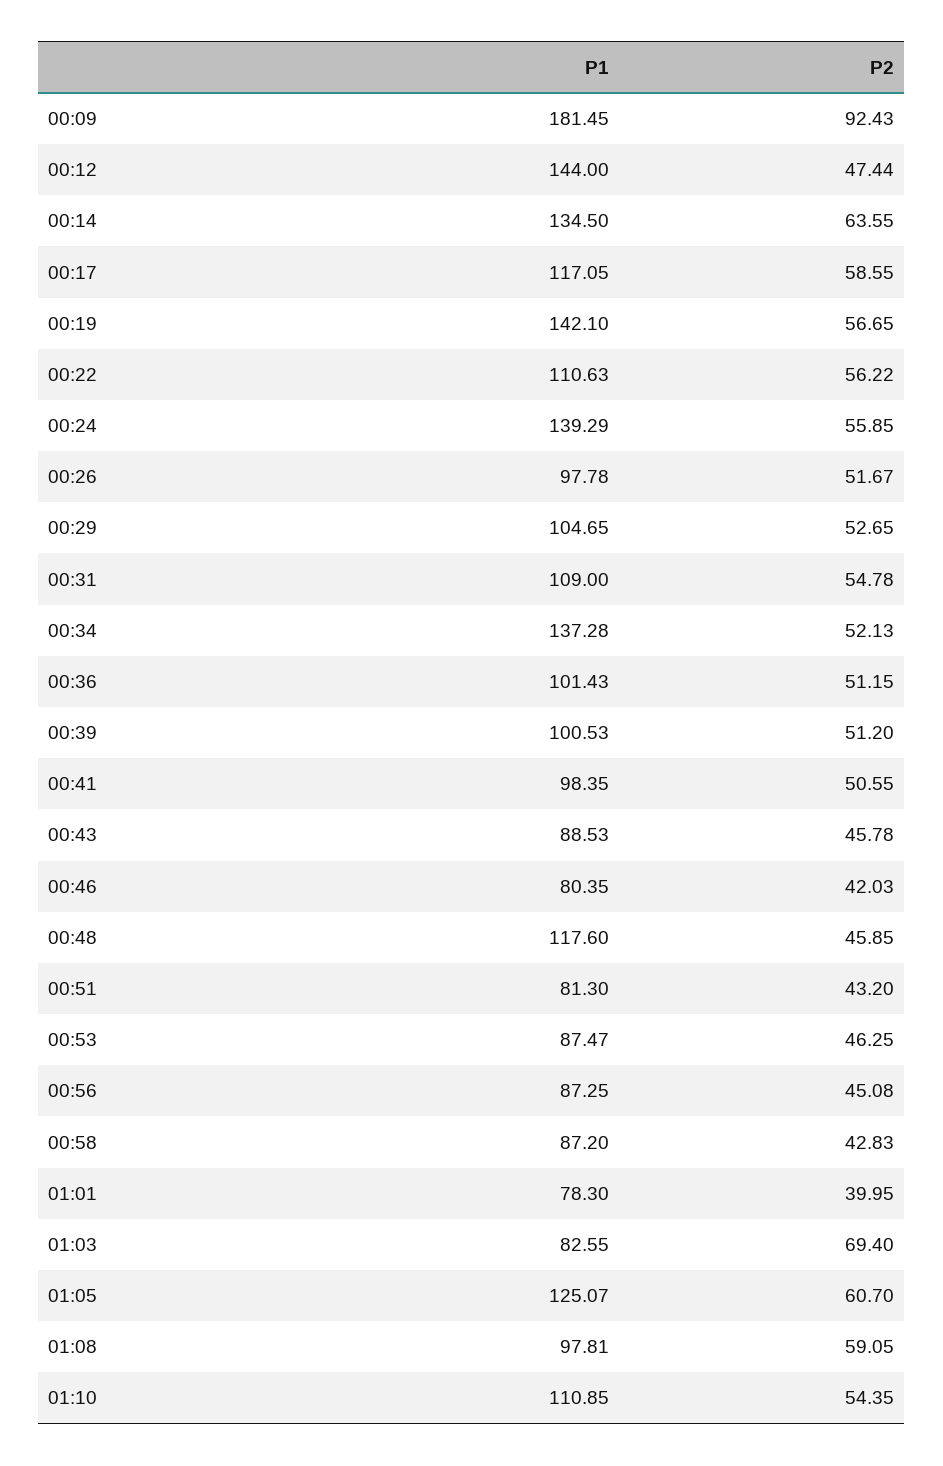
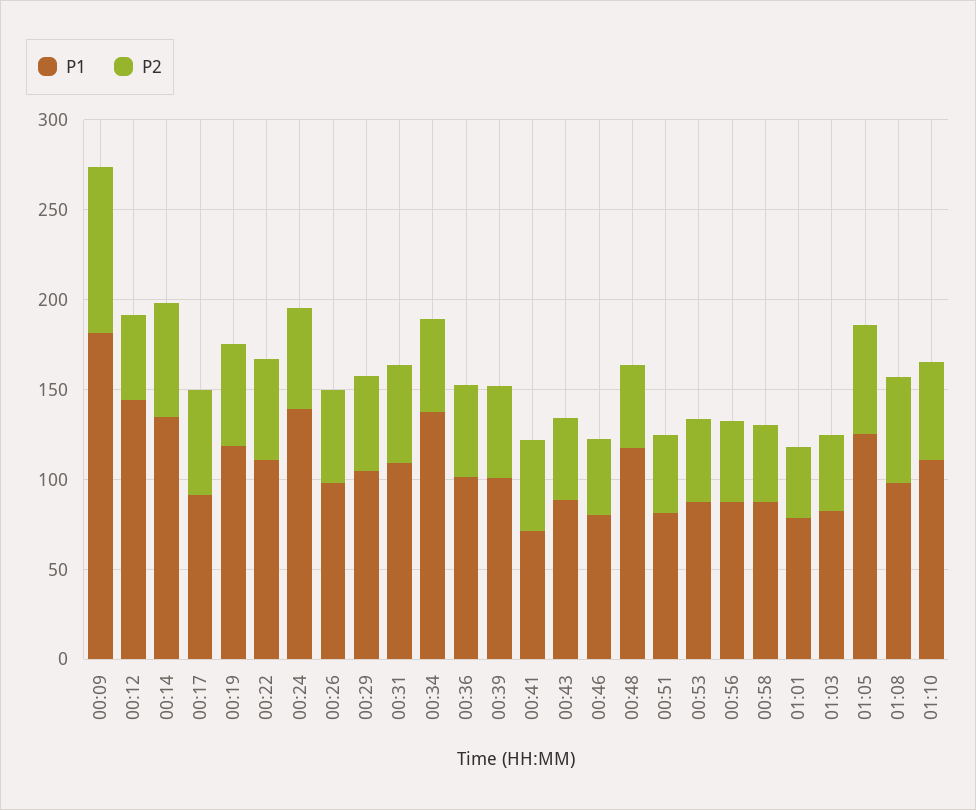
P1, 00:17: 117.05 -> 90
P1, 00:19: 142.1 -> 120
P1, 00:41: 98.35 -> 70
P2, 01:03: 69.4 -> 40

